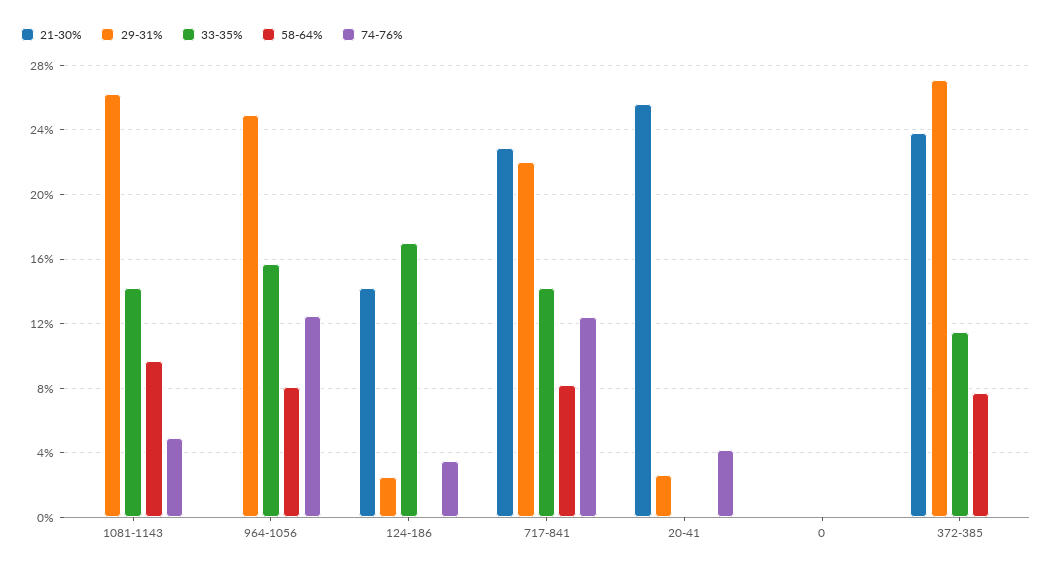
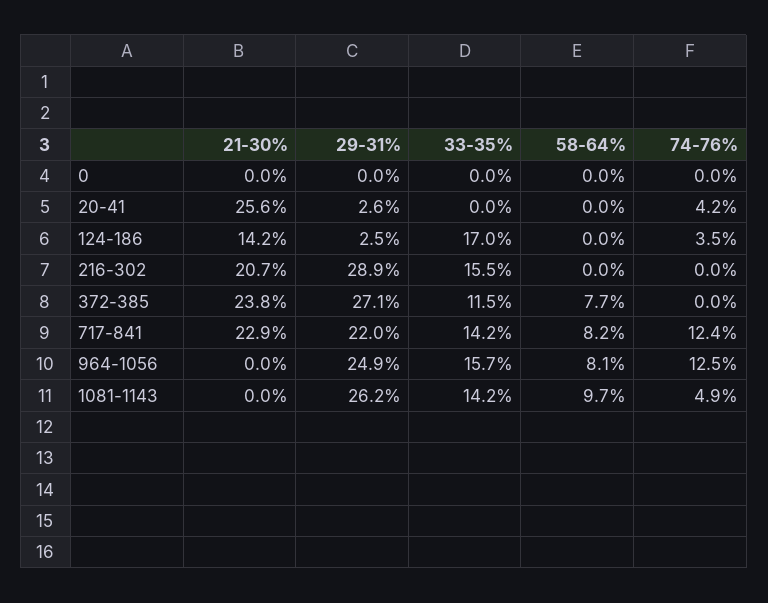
21-30%, 216-302: none -> 20.7
29-31%, 216-302: none -> 28.9
33-35%, 216-302: none -> 15.5
58-64%, 216-302: none -> 0
74-76%, 216-302: none -> 0

